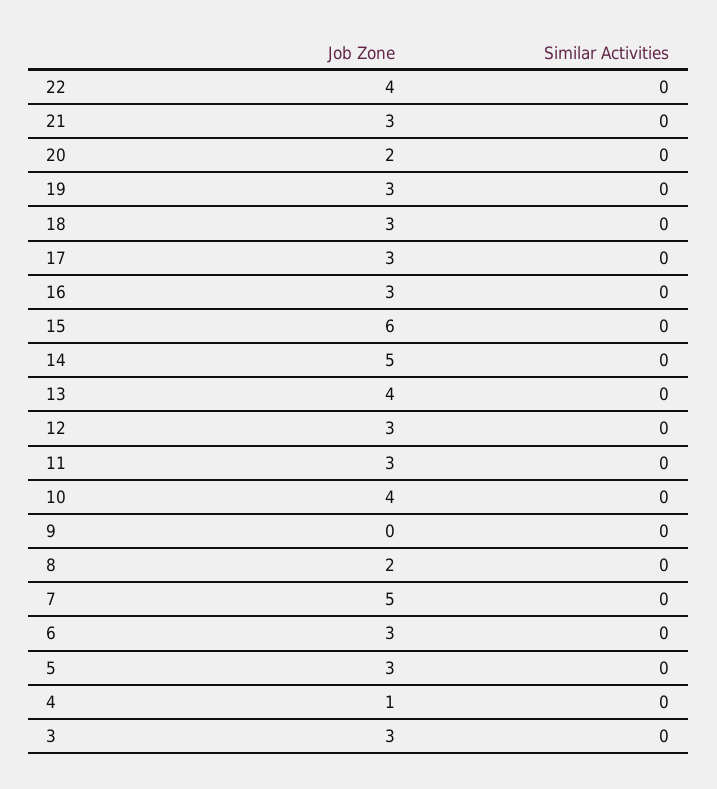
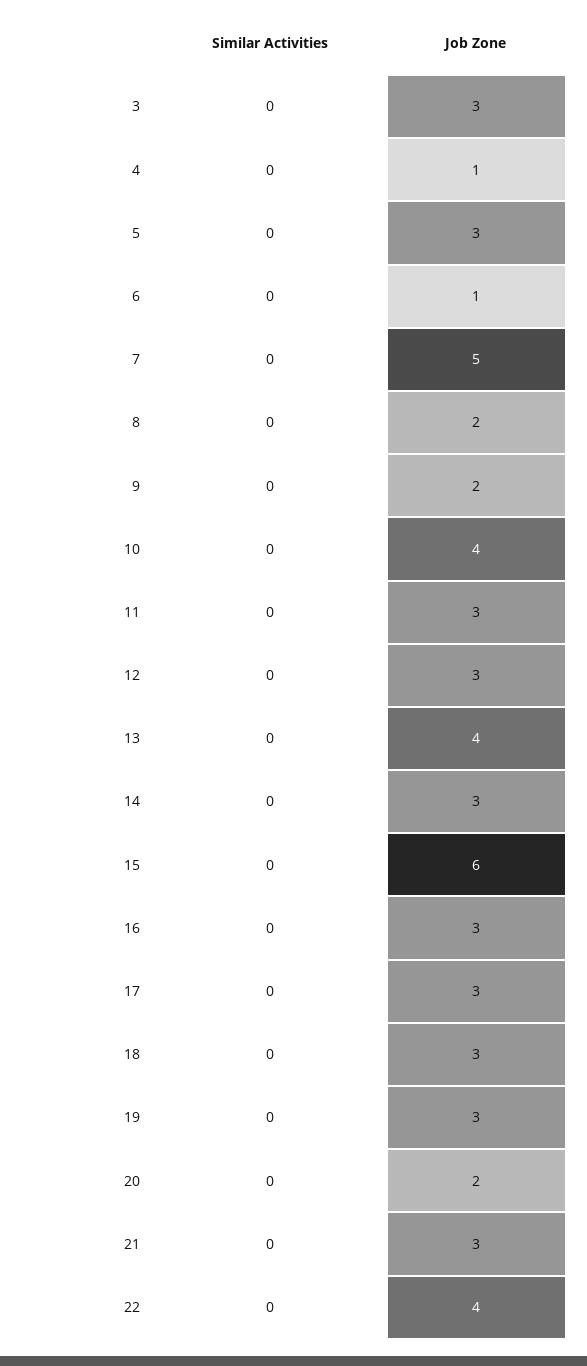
Job Zone, 14: 5 -> 3
Job Zone, 9: 0 -> 2
Job Zone, 6: 3 -> 1

